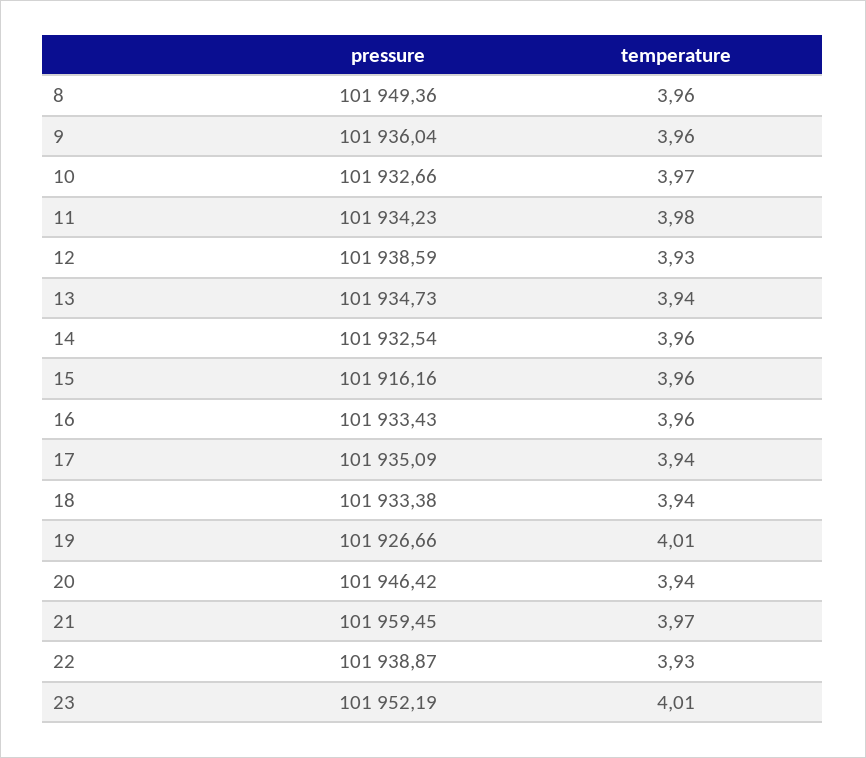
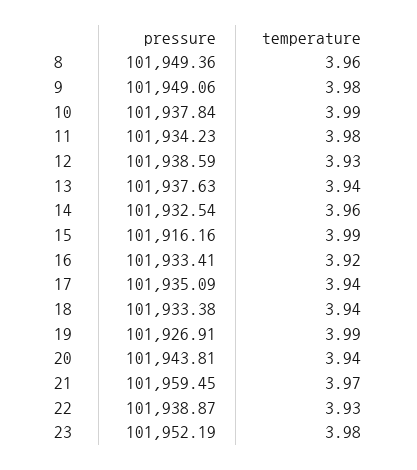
pressure, 9: 101936.04 -> 101949.06
temperature, 9: 3.96 -> 3.98
pressure, 10: 101932.66 -> 101937.84
temperature, 10: 3.97 -> 3.99
pressure, 13: 101934.73 -> 101937.63
temperature, 15: 3.96 -> 3.99
pressure, 16: 101933.43 -> 101933.41
temperature, 16: 3.96 -> 3.92
pressure, 19: 101926.66 -> 101926.91
temperature, 19: 4.01 -> 3.99
pressure, 20: 101946.42 -> 101943.81
temperature, 23: 4.01 -> 3.98

